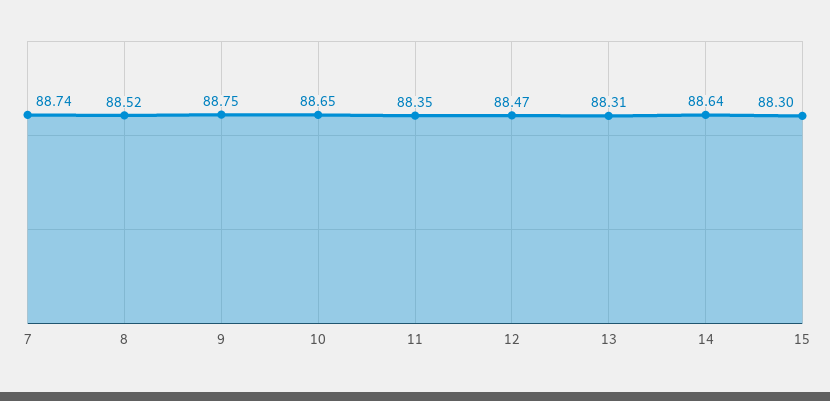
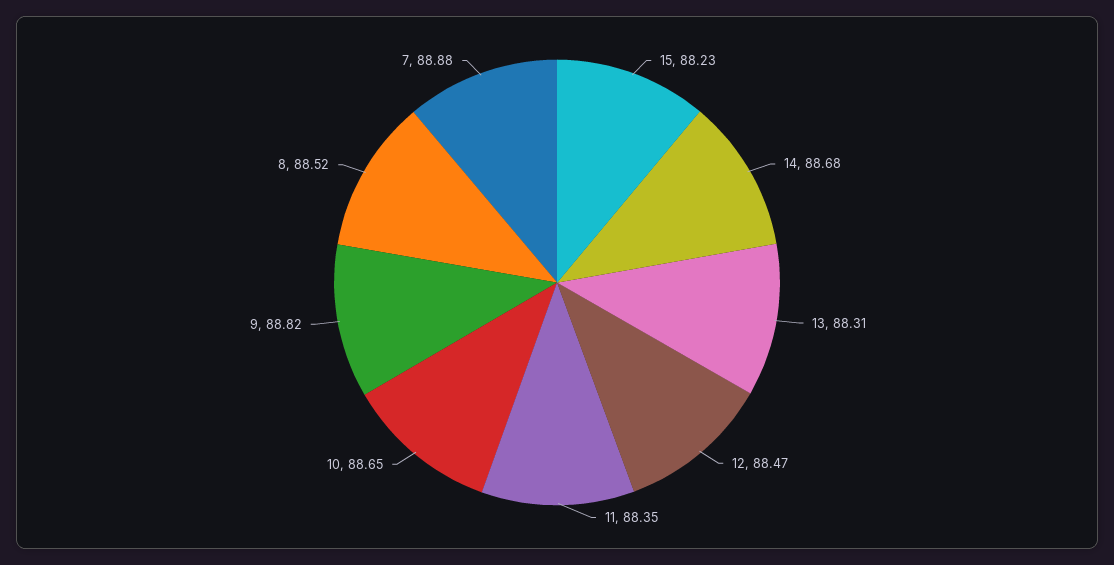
7: 88.74 -> 88.88
9: 88.75 -> 88.82
14: 88.64 -> 88.68
15: 88.3 -> 88.23

